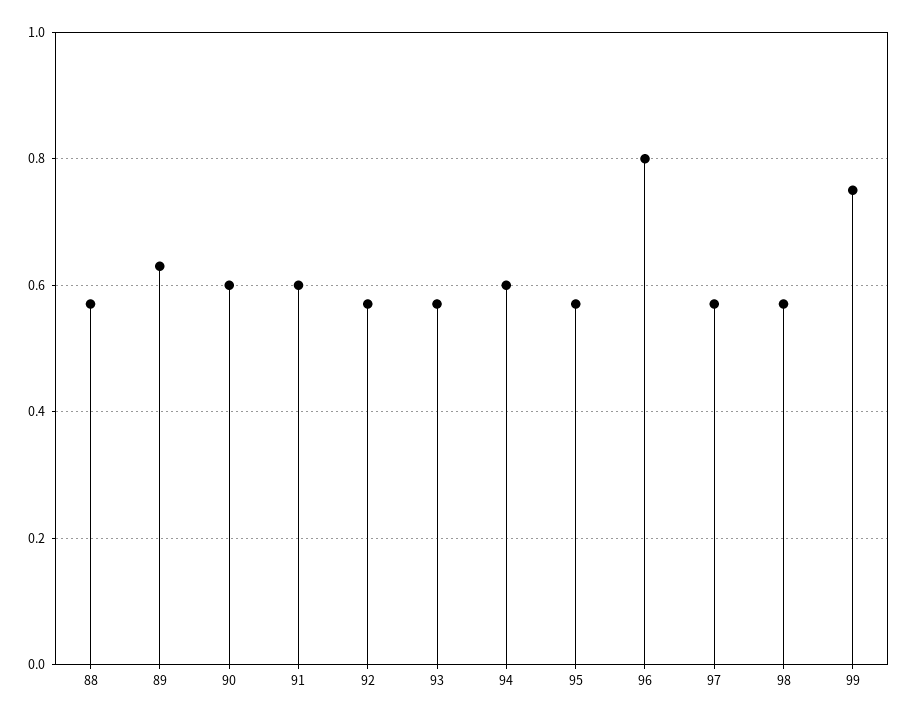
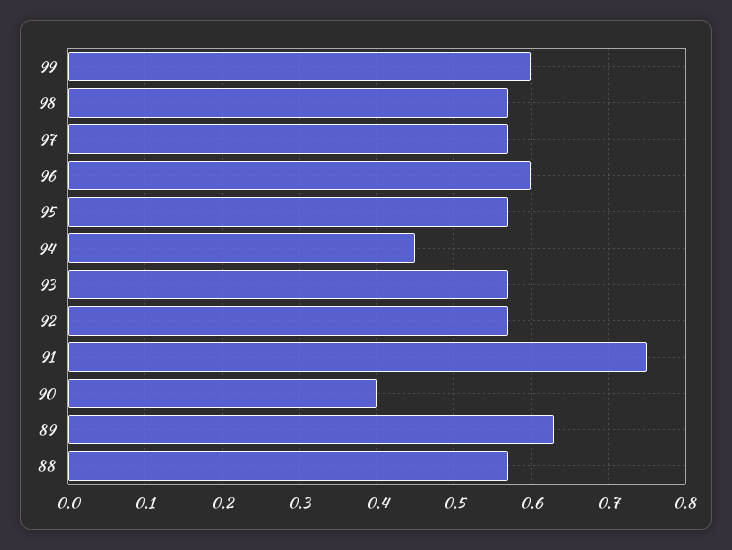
90: 0.6 -> 0.4
91: 0.6 -> 0.75
94: 0.6 -> 0.45
96: 0.8 -> 0.6
99: 0.75 -> 0.6

